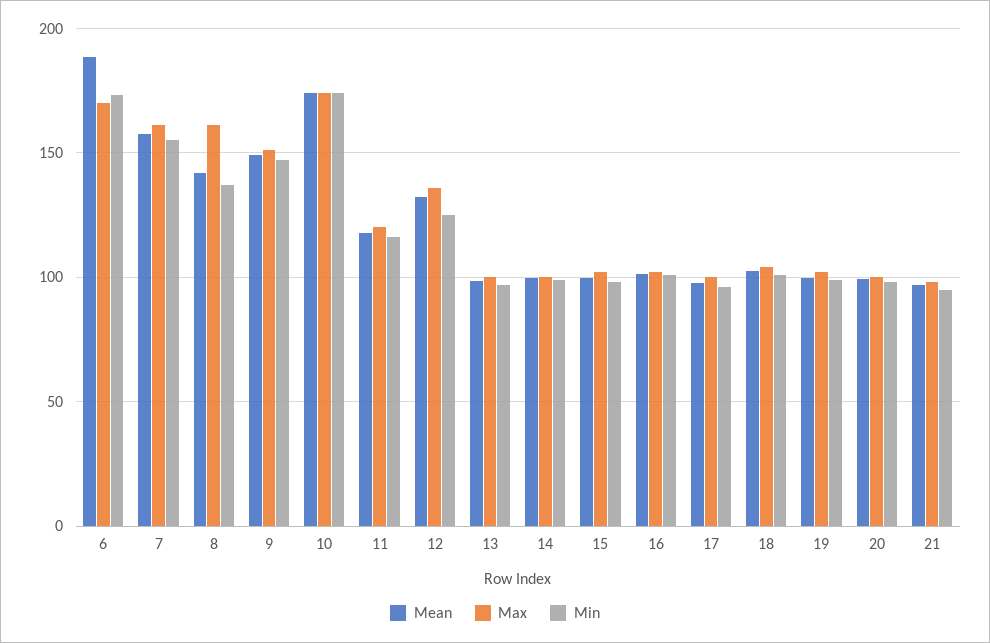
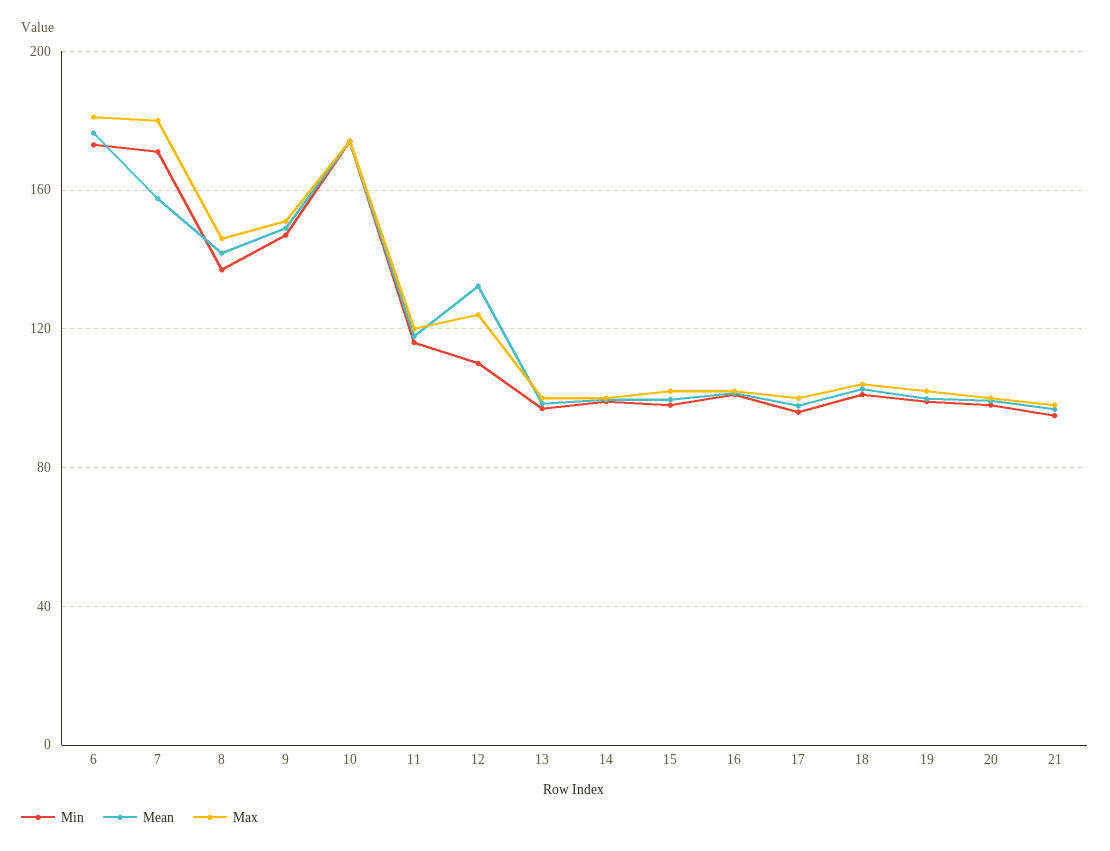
Mean, 6: 190 -> 175
Max, 6: 170 -> 180
Max, 7: 160 -> 180
Min, 7: 155 -> 170
Max, 8: 160 -> 145
Max, 12: 135 -> 125
Min, 12: 125 -> 110

